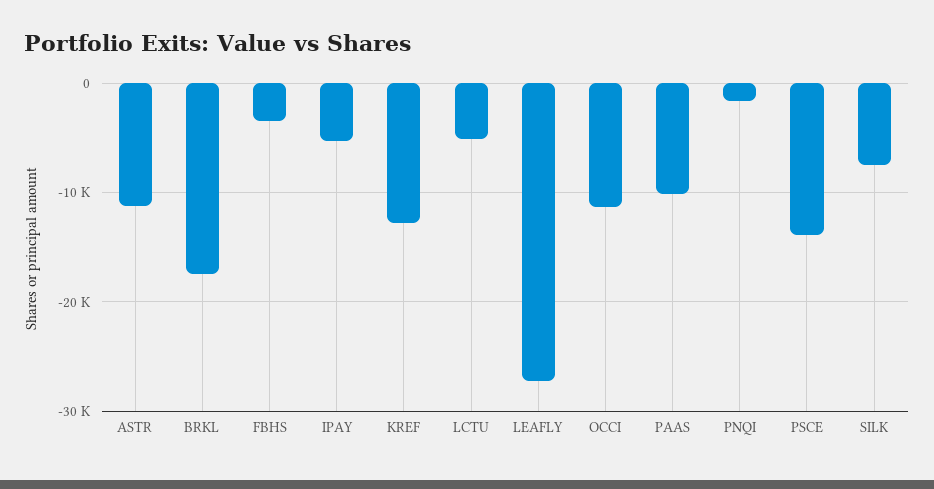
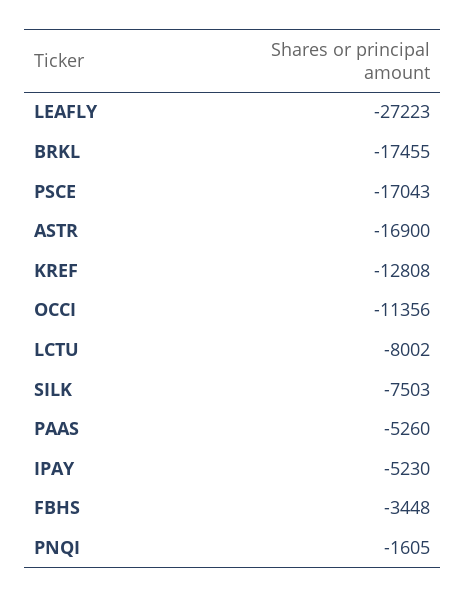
ASTR: -11000 -> -16900
LCTU: -5000 -> -8002
PAAS: -10000 -> -5260
PSCE: -14000 -> -17043

